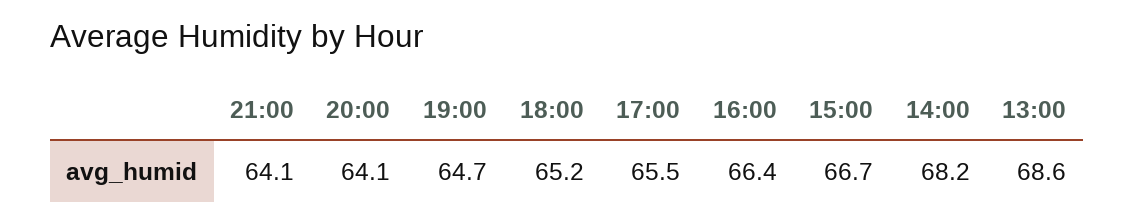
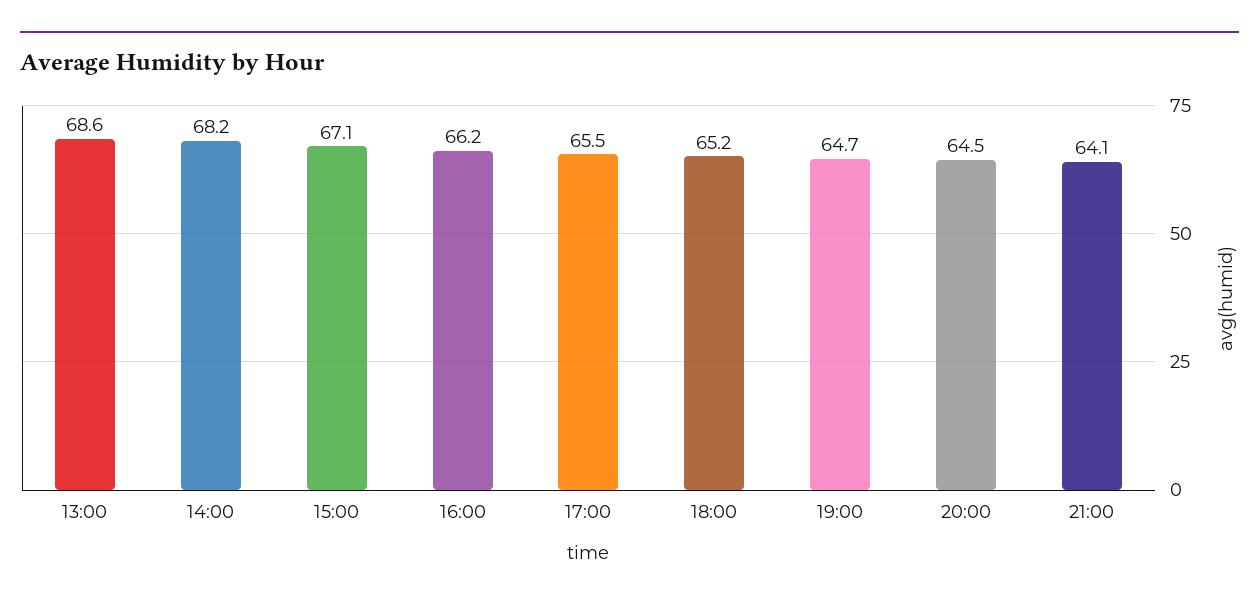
20:00: 64.1 -> 64.5
16:00: 66.4 -> 66.2
15:00: 66.7 -> 67.1

